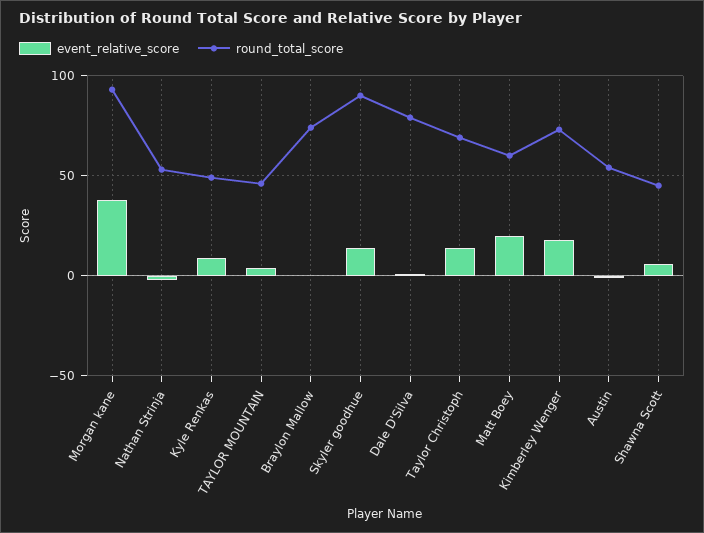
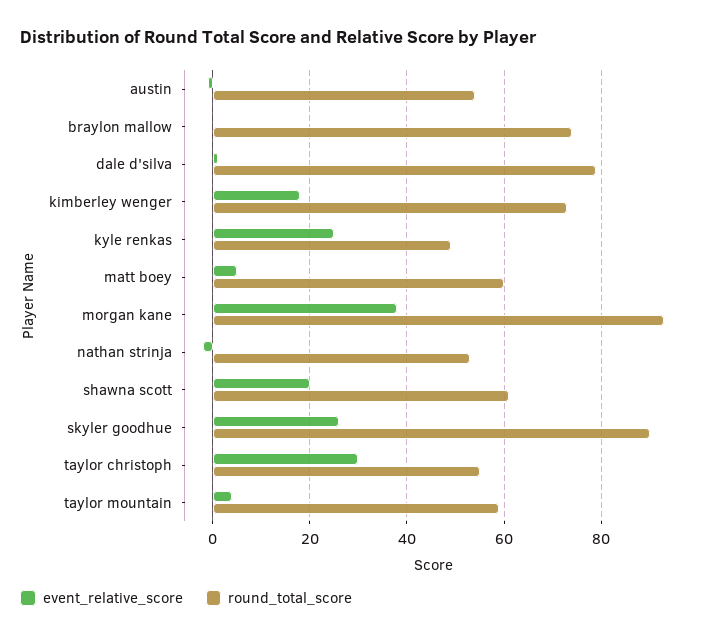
event_relative_score, Kyle Renkas: 10 -> 25
round_total_score, TAYLOR MOUNTAIN: 45 -> 60
event_relative_score, Skyler goodhue: 15 -> 25
event_relative_score, Taylor Christoph: 15 -> 30
round_total_score, Taylor Christoph: 70 -> 55
event_relative_score, Matt Boey: 20 -> 5
event_relative_score, Shawna Scott: 5 -> 20
round_total_score, Shawna Scott: 45 -> 60

